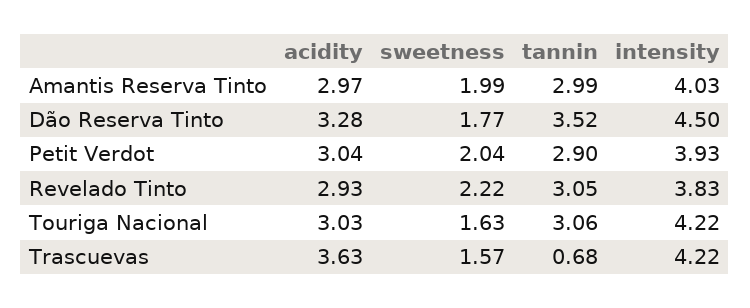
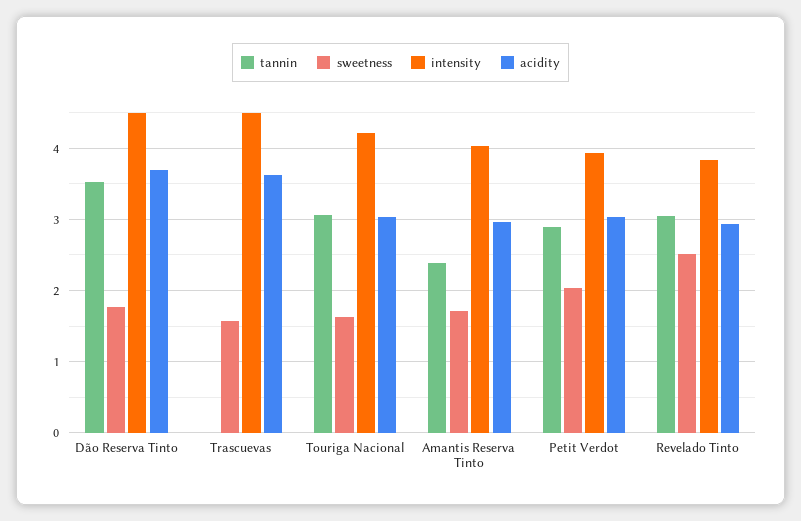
sweetness, Amantis Reserva Tinto: 1.99 -> 1.7
tannin, Amantis Reserva Tinto: 2.99 -> 2.4
acidity, Dão Reserva Tinto: 3.28 -> 3.7
sweetness, Revelado Tinto: 2.22 -> 2.5
tannin, Trascuevas: 0.68 -> 0
intensity, Trascuevas: 4.22 -> 4.5

